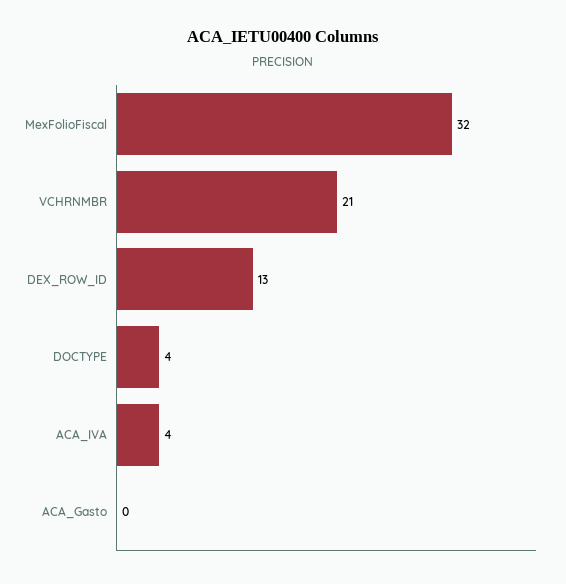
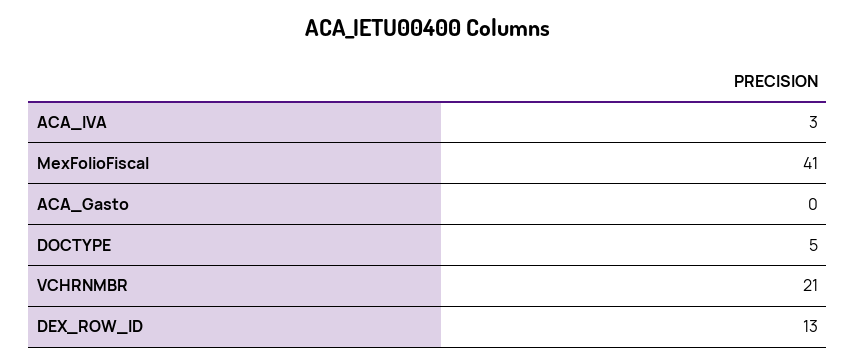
MexFolioFiscal: 32 -> 41
DOCTYPE: 4 -> 5
ACA_IVA: 4 -> 3

